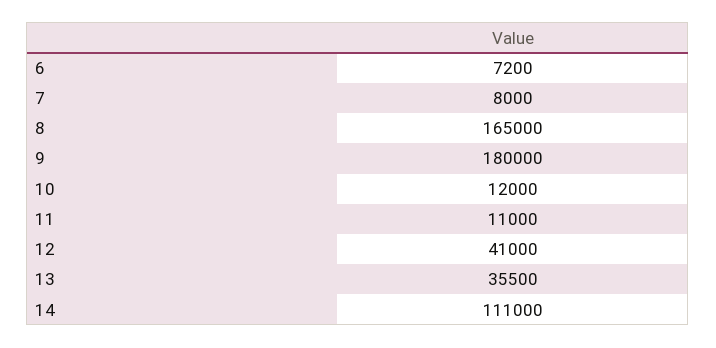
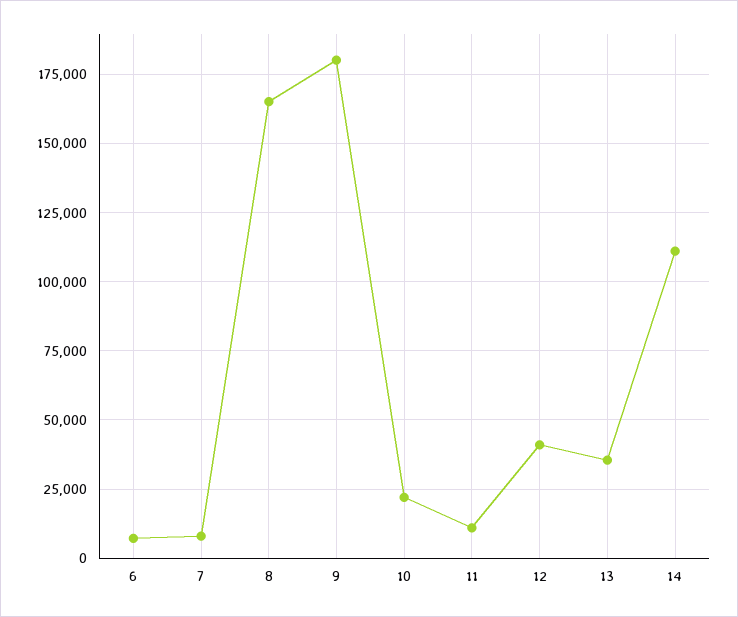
10: 12000 -> 22500

